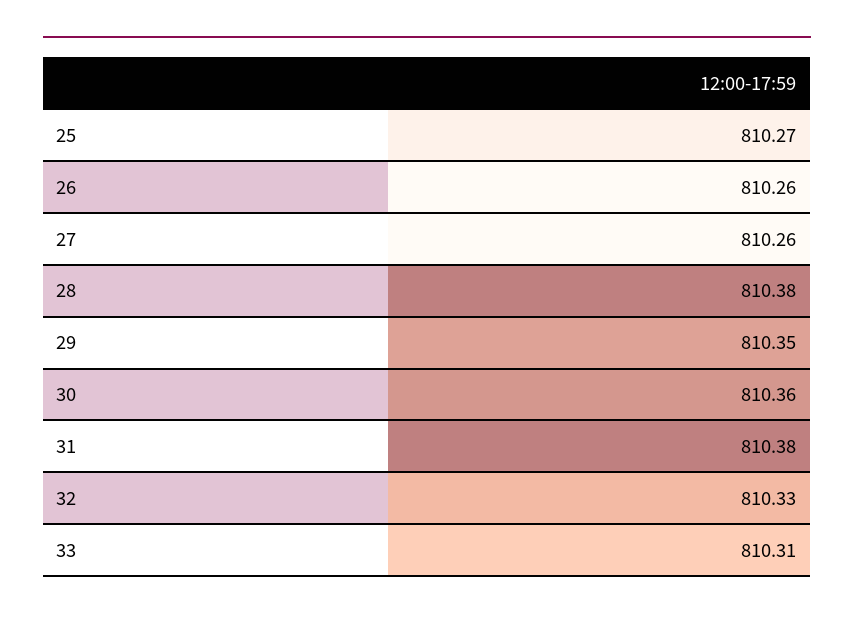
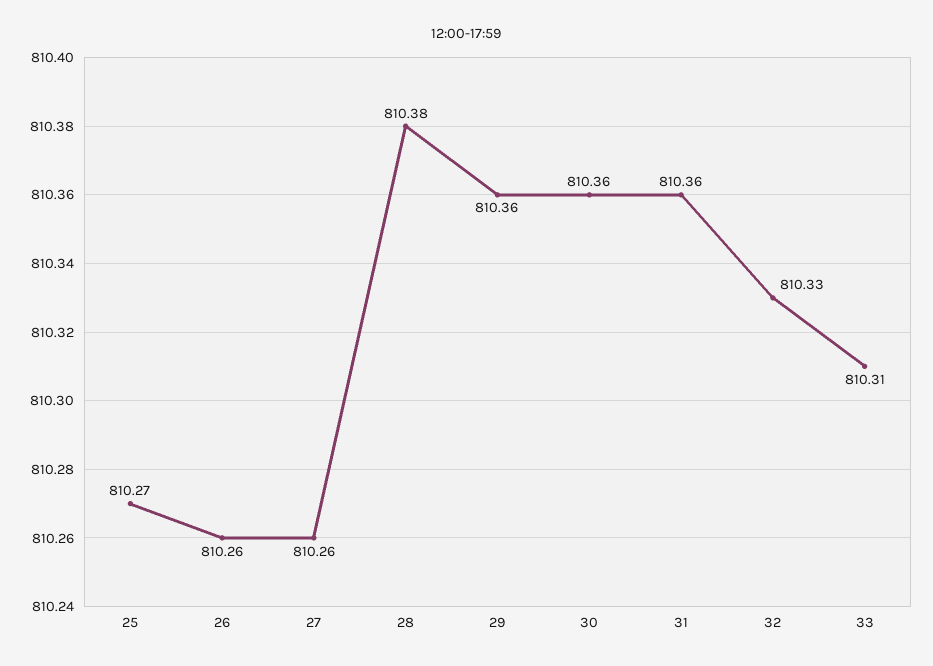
29: 810.35 -> 810.36
31: 810.38 -> 810.36

